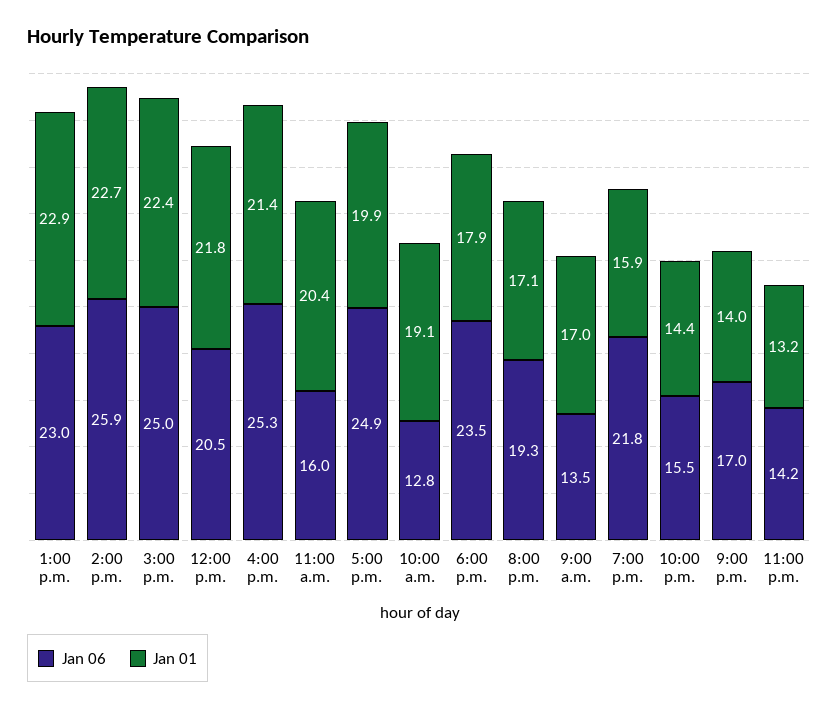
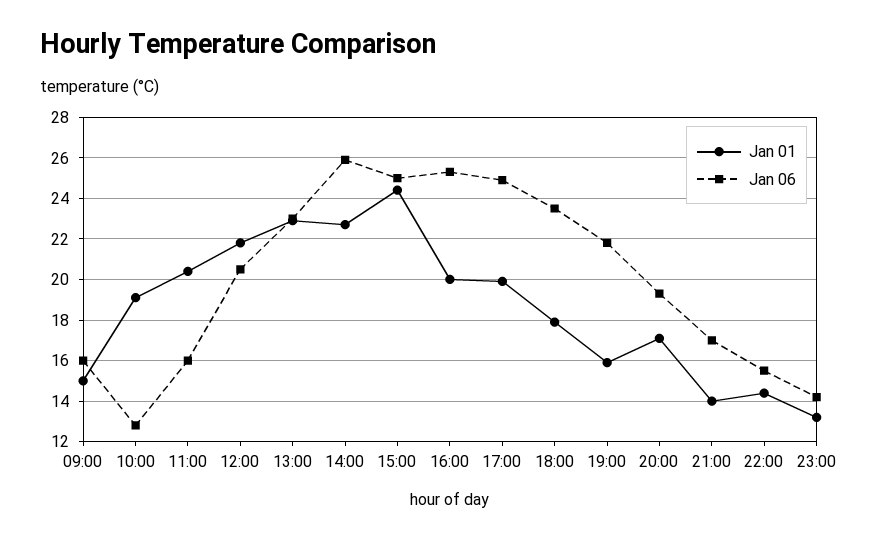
Jan 01, 3:00 p.m.: 22.4 -> 24.5
Jan 01, 4:00 p.m.: 21.4 -> 20
Jan 06, 9:00 a.m.: 13.5 -> 16
Jan 01, 9:00 a.m.: 17 -> 15

